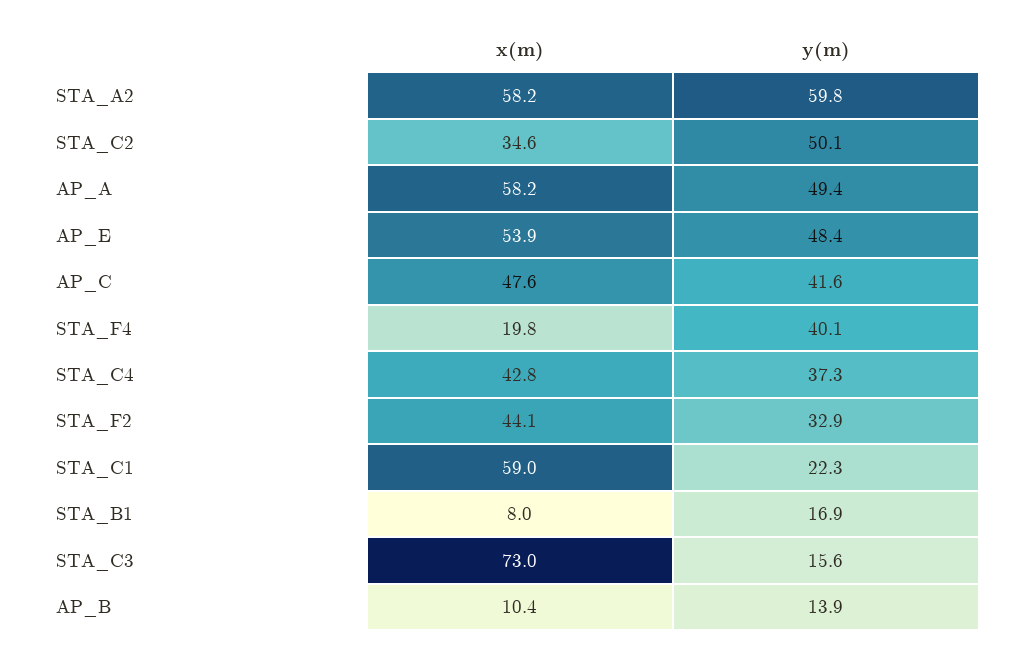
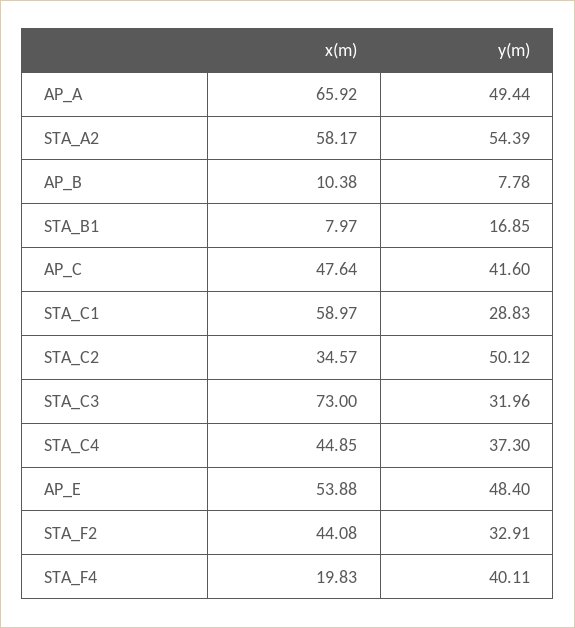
y(m), STA_A2: 59.8 -> 54.39
x(m), AP_A: 58.2 -> 65.92
x(m), STA_C4: 42.8 -> 44.85
y(m), STA_C1: 22.3 -> 28.83
y(m), STA_C3: 15.6 -> 31.96
y(m), AP_B: 13.9 -> 7.78

